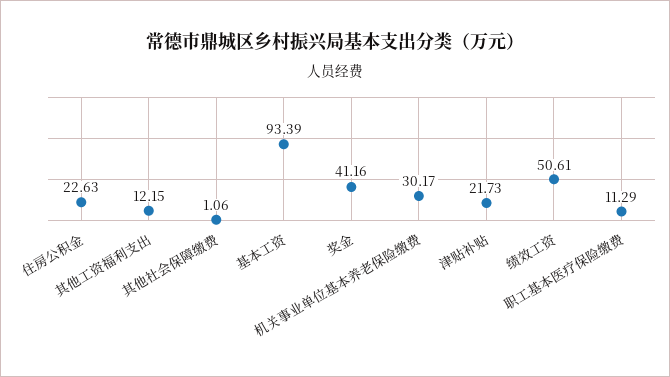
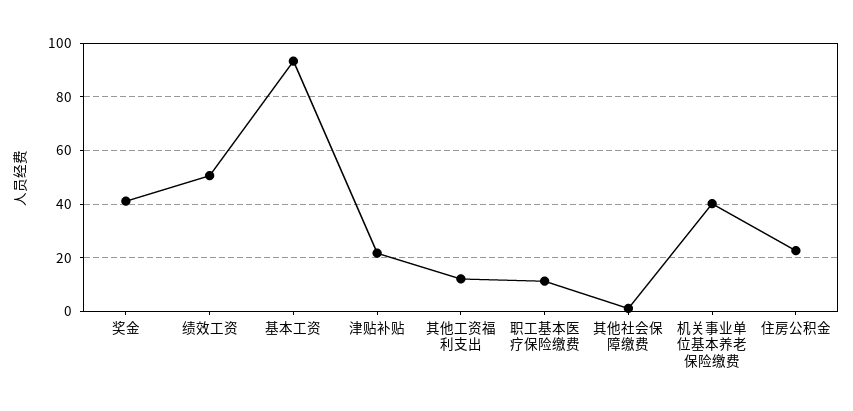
机关事业单位基本养老保险缴费: 30.17 -> 40

